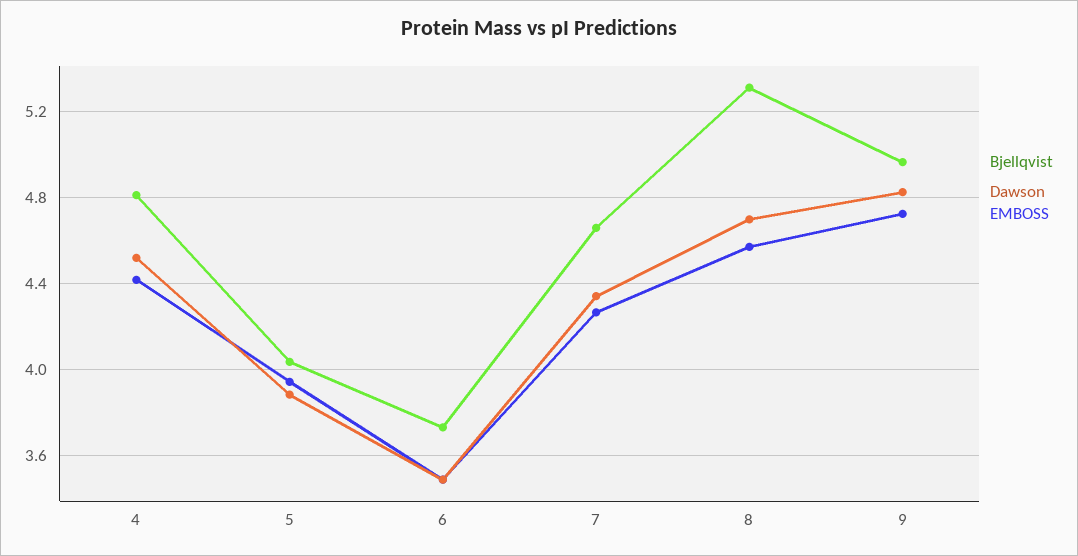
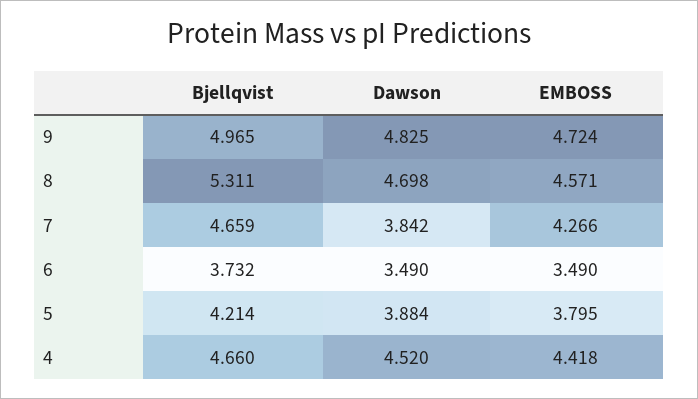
Bjellqvist, 4: 4.8 -> 4.66
Bjellqvist, 5: 4.05 -> 4.214
EMBOSS, 5: 3.95 -> 3.795
Dawson, 7: 4.35 -> 3.842

